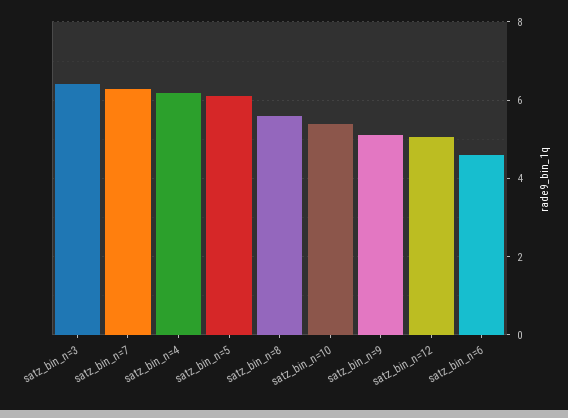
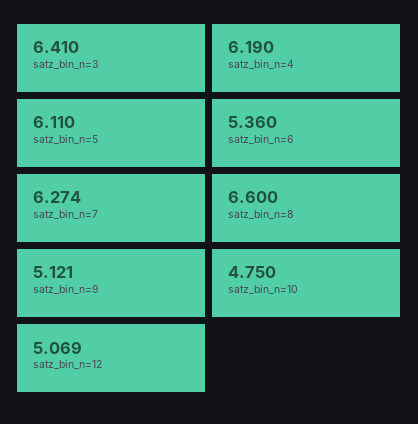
satz_bin_n=8: 5.6 -> 6.6
satz_bin_n=10: 5.4 -> 4.75
satz_bin_n=6: 4.6 -> 5.36

